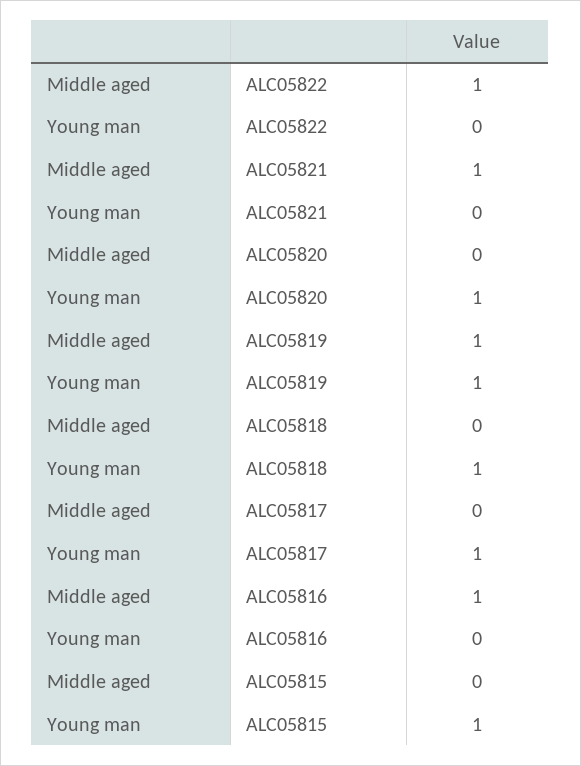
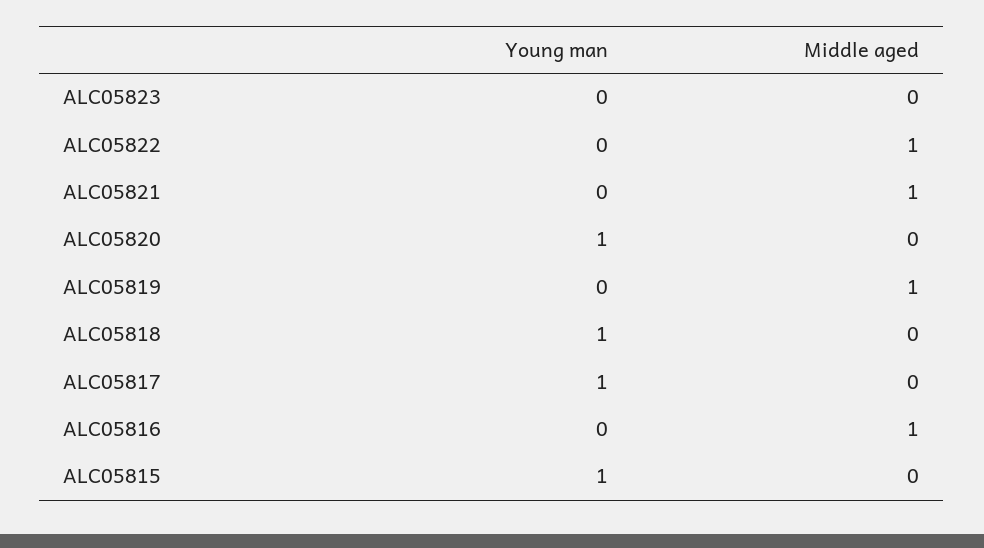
Young man, ALC05819: 1 -> 0
Young man, ALC05823: none -> 0
Middle aged, ALC05823: none -> 0

